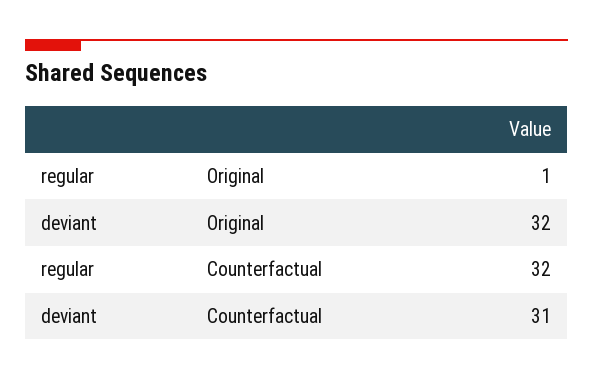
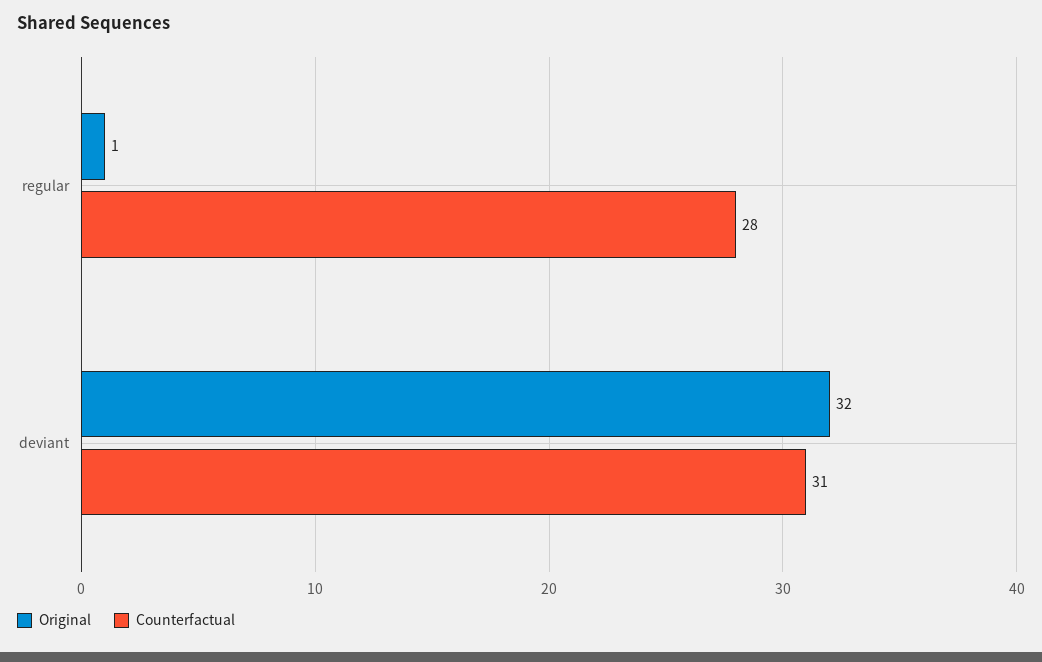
Counterfactual, regular: 32 -> 28

